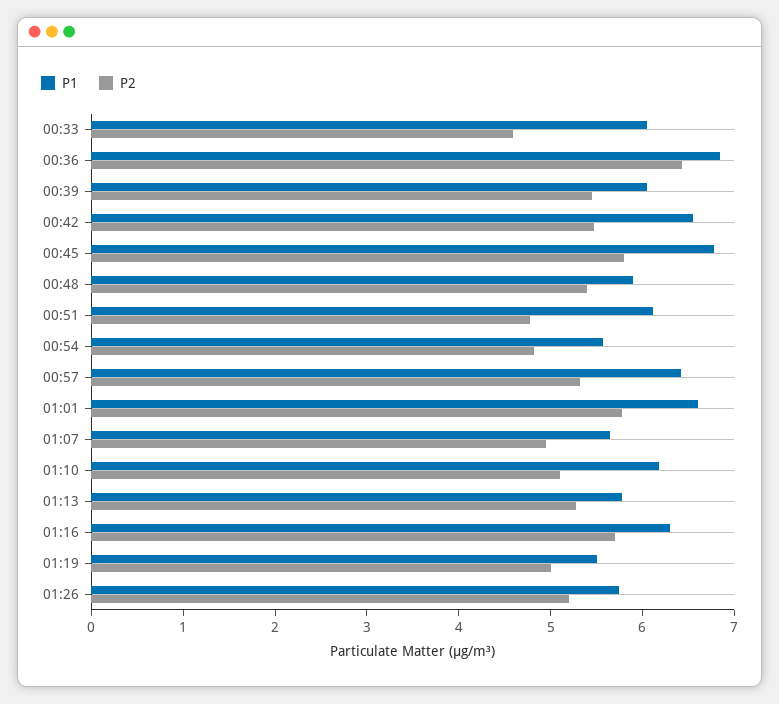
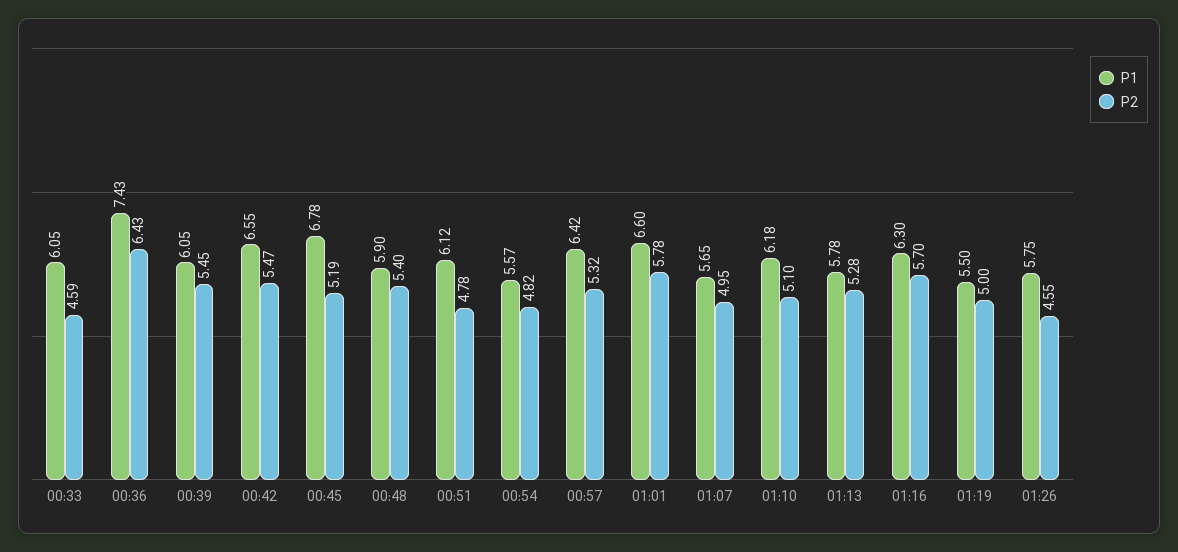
P1, 00:36: 6.8 -> 7.43
P2, 00:45: 5.8 -> 5.19
P2, 01:26: 5.2 -> 4.55

